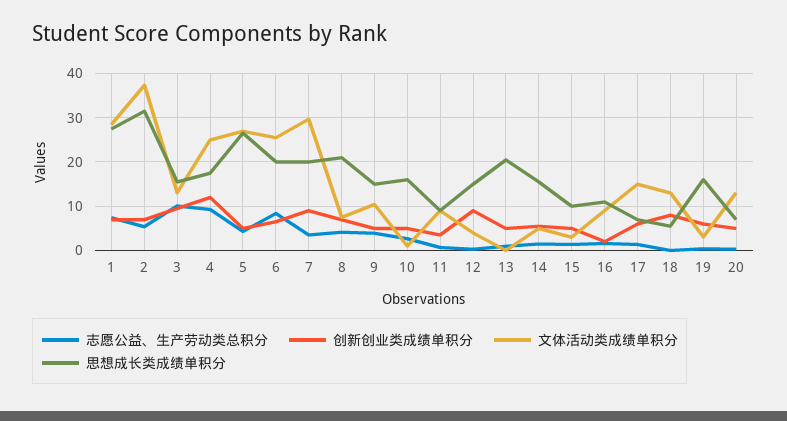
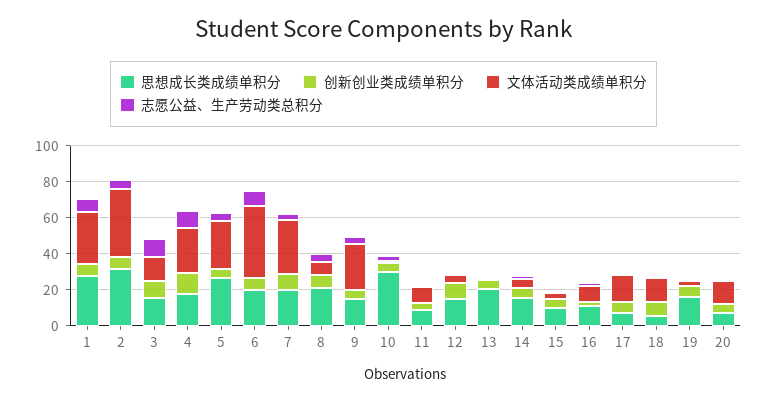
文体活动类成绩单积分, 6: 26 -> 40
文体活动类成绩单积分, 9: 10 -> 25
思想成长类成绩单积分, 10: 16 -> 30

